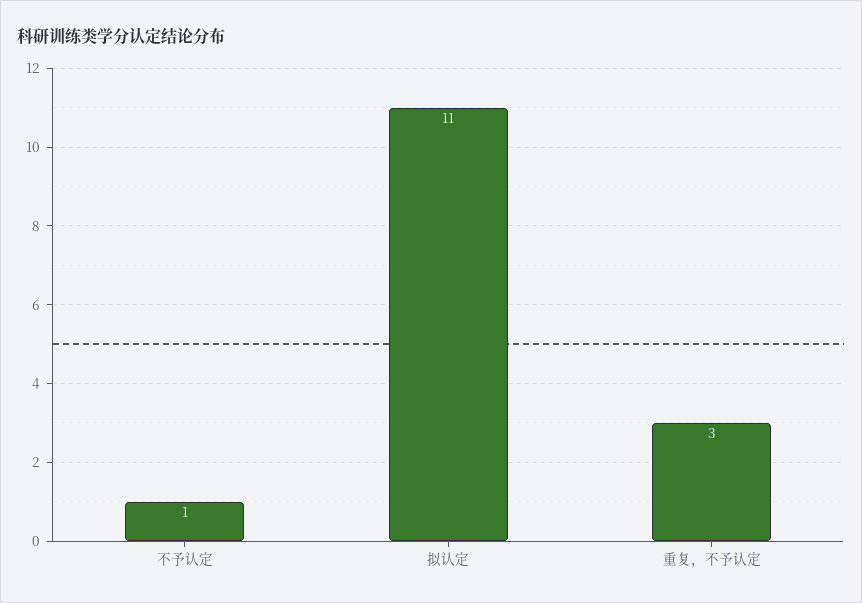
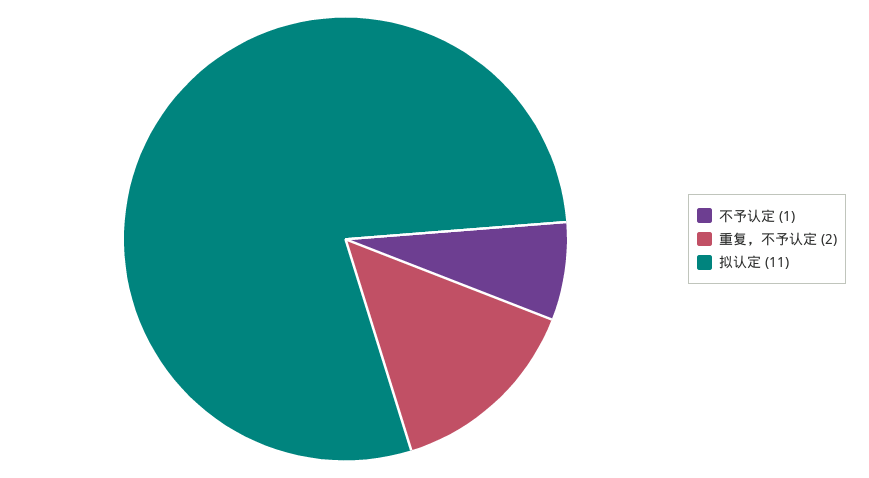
重复，不予认定: 3 -> 2

